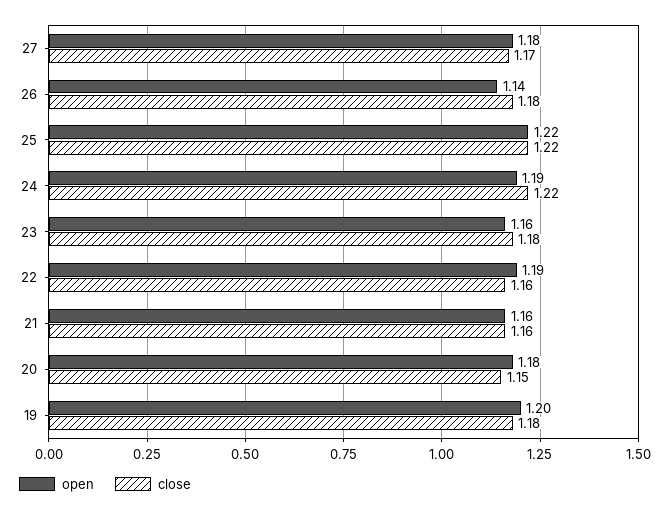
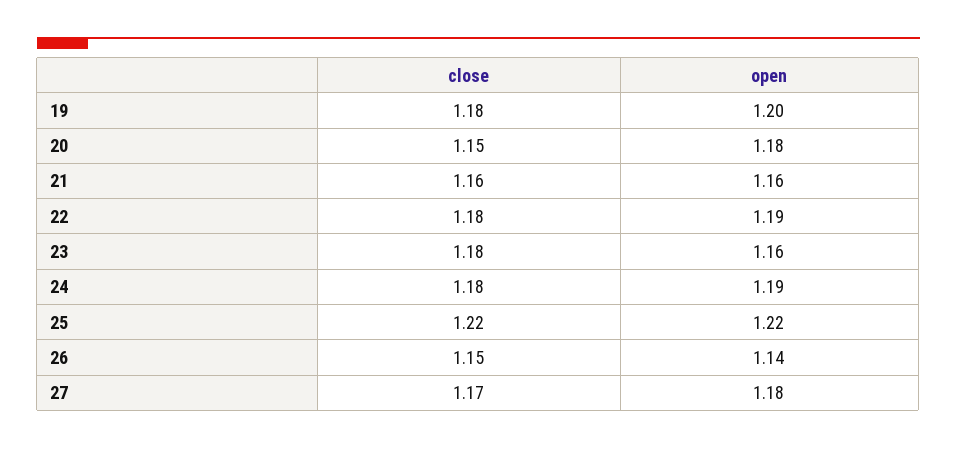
close, 26: 1.18 -> 1.15
close, 24: 1.22 -> 1.18
close, 22: 1.16 -> 1.18

